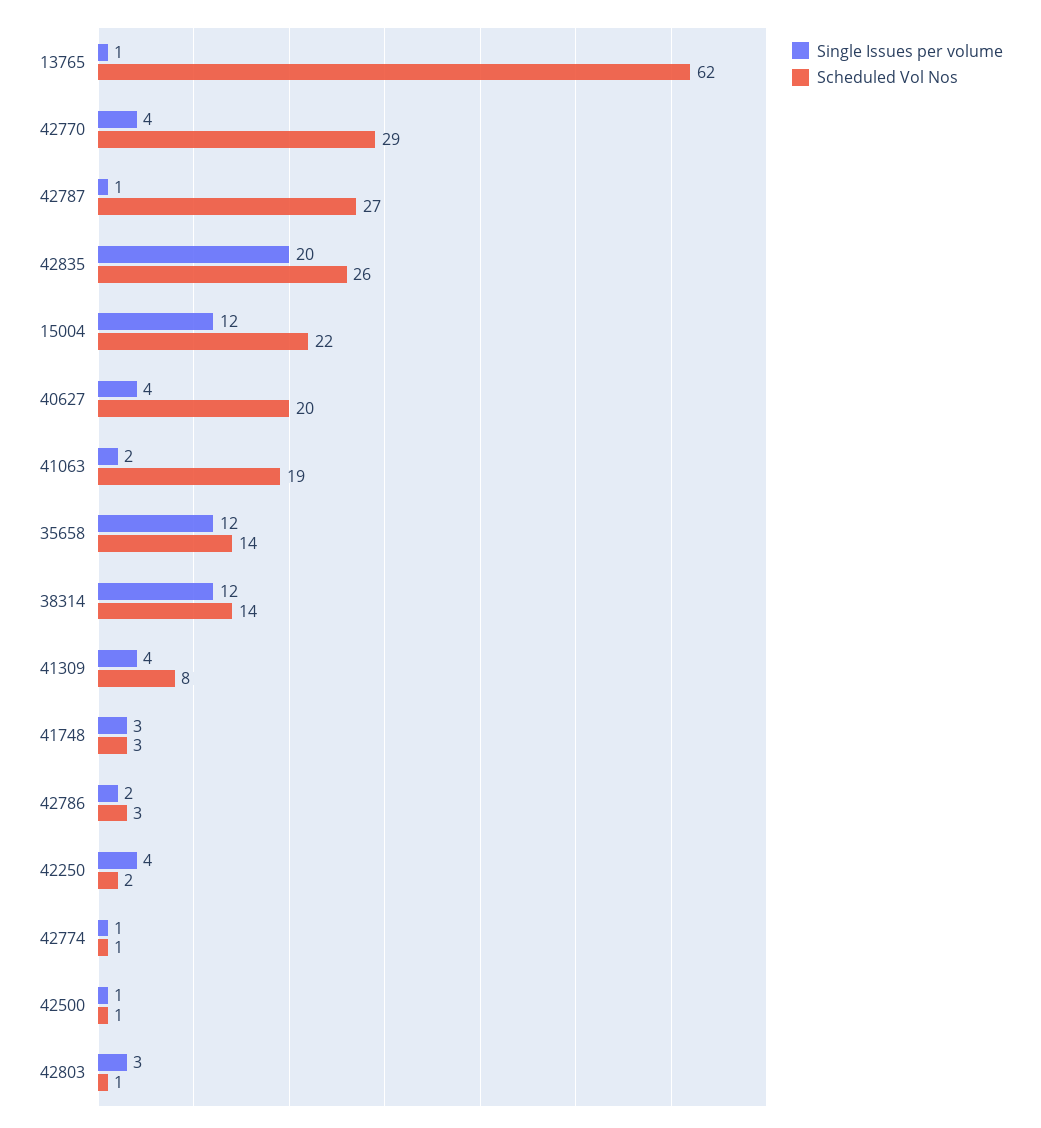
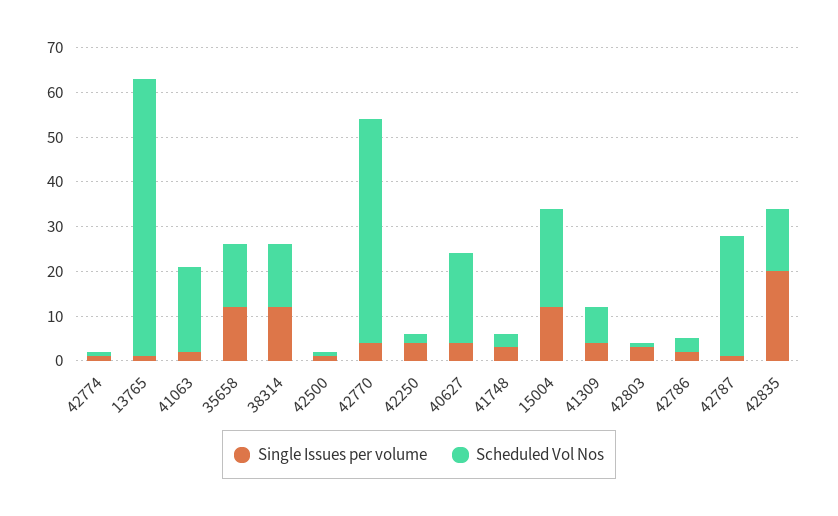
Scheduled Vol Nos, 42770: 29 -> 50
Scheduled Vol Nos, 42835: 26 -> 15

